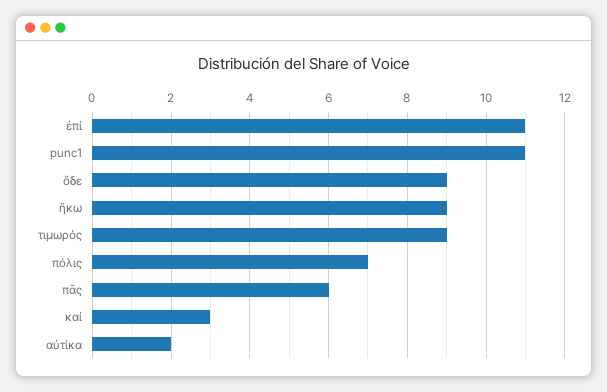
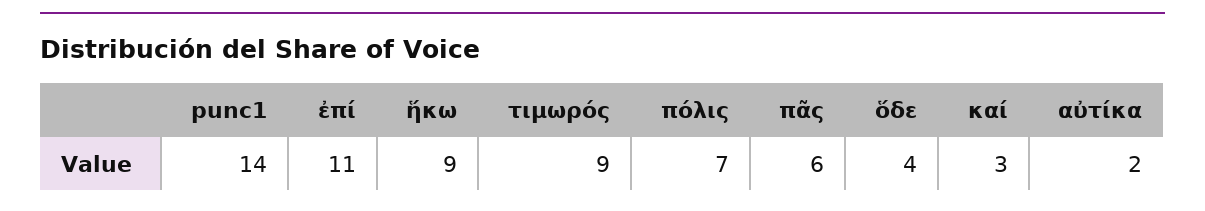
punc1: 11 -> 14
ὅδε: 9 -> 4

